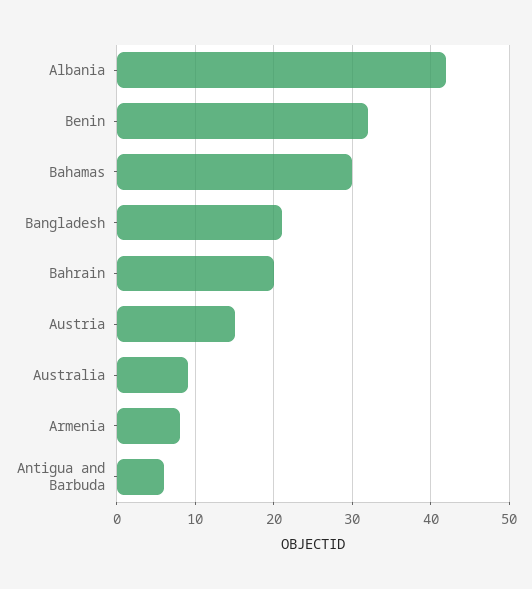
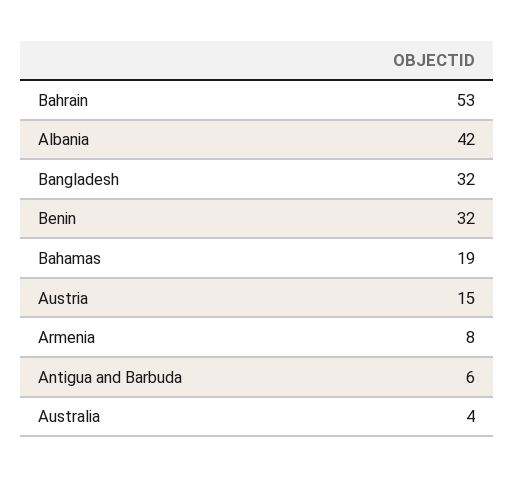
Bahamas: 30 -> 19
Bangladesh: 21 -> 32
Bahrain: 20 -> 53
Australia: 9 -> 4

